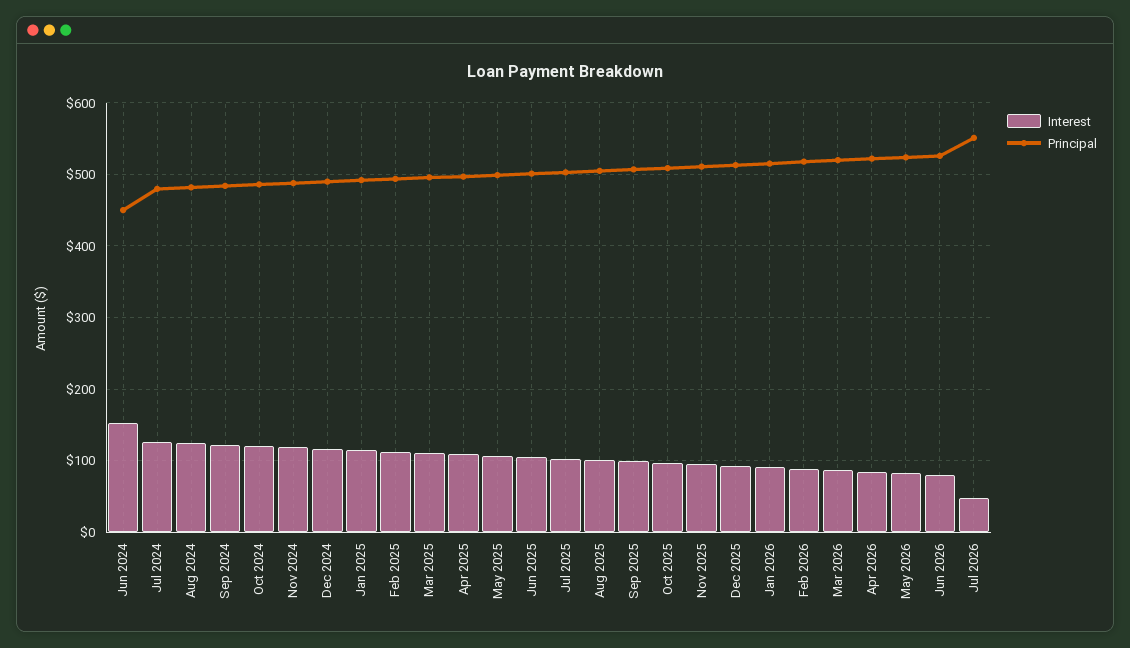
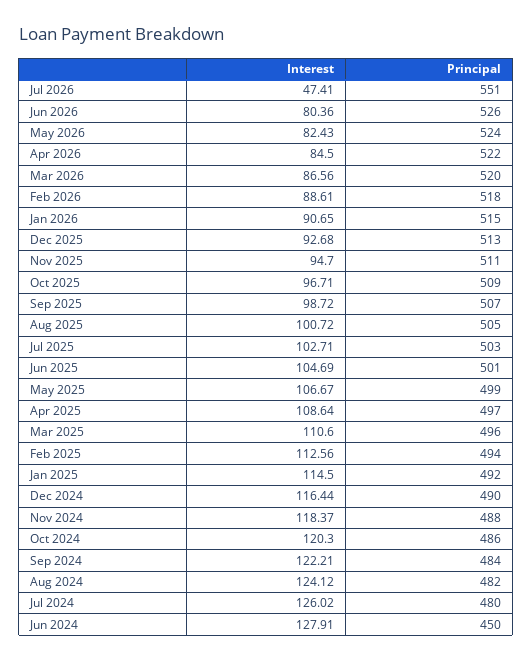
Interest, Jun 2024: 150 -> 127.91

